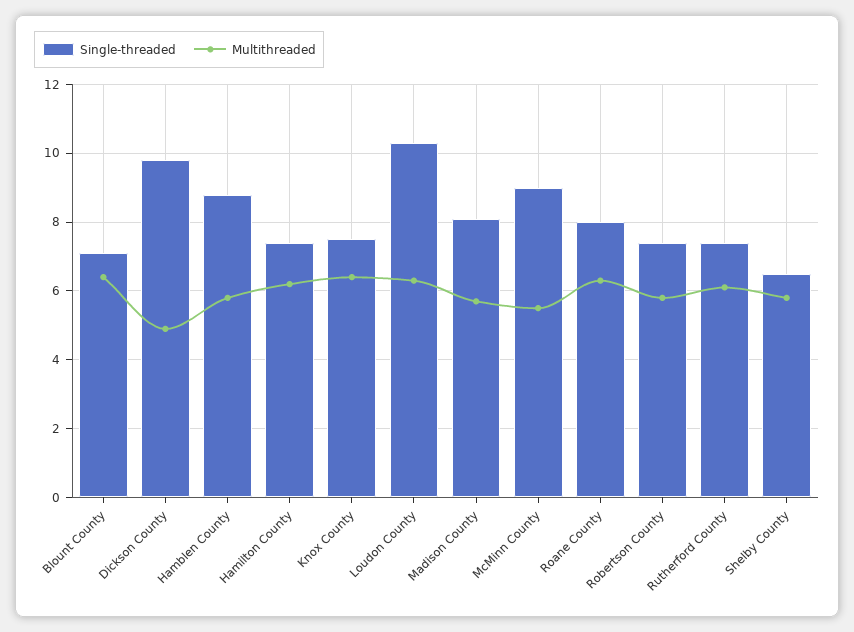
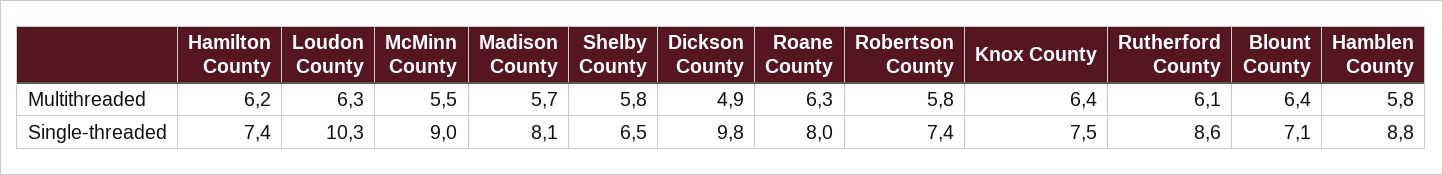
Single-threaded, Rutherford County: 7.5 -> 8.6

